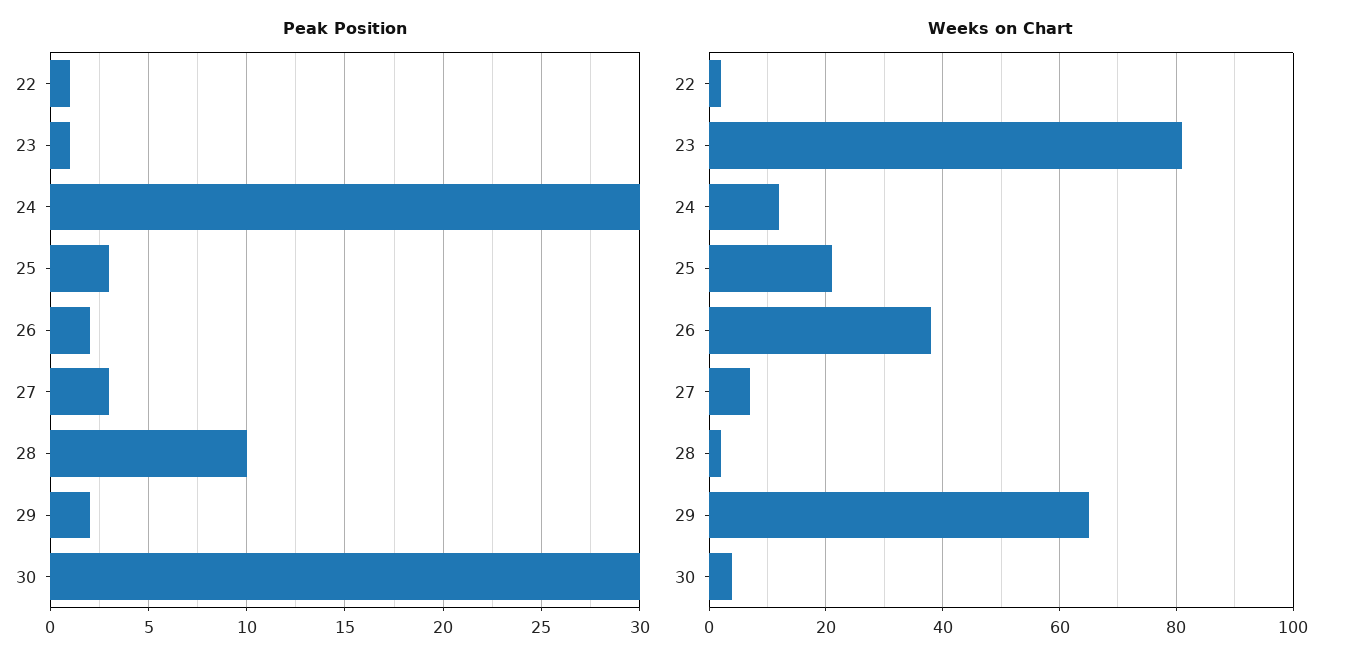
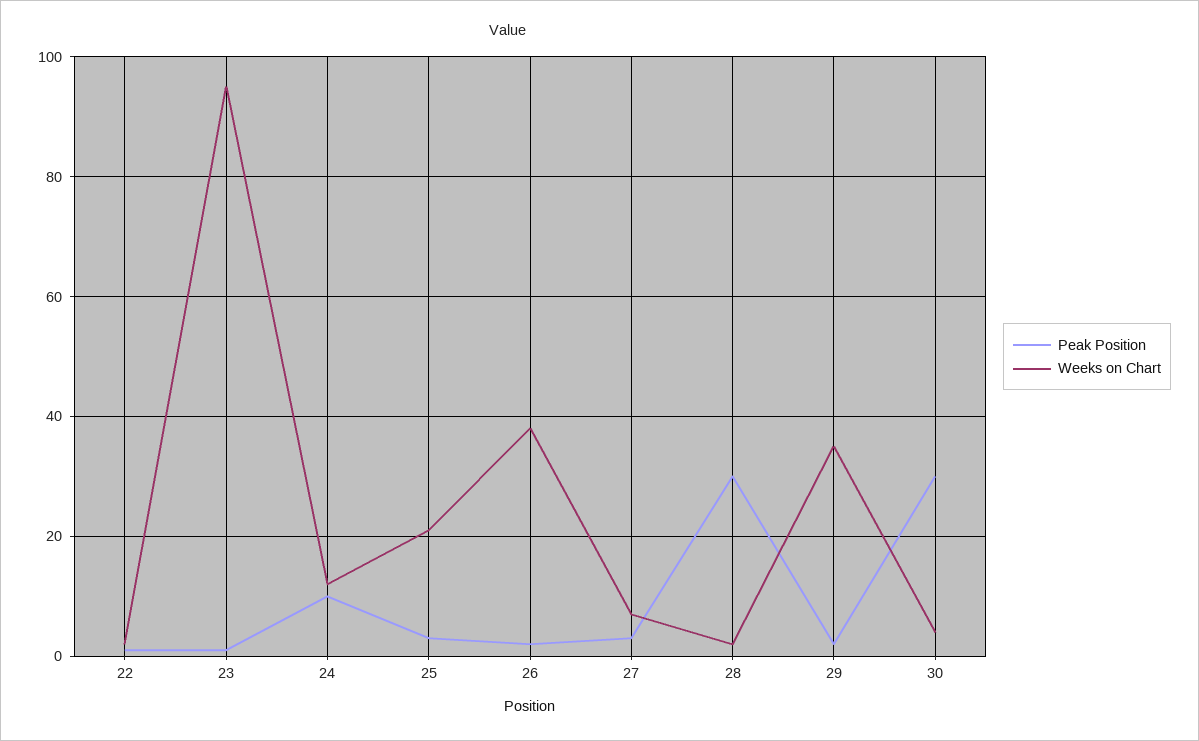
Peak Position, 24: 30 -> 10
Peak Position, 28: 10 -> 30
Weeks on Chart, 23: 80 -> 95
Weeks on Chart, 29: 65 -> 35

